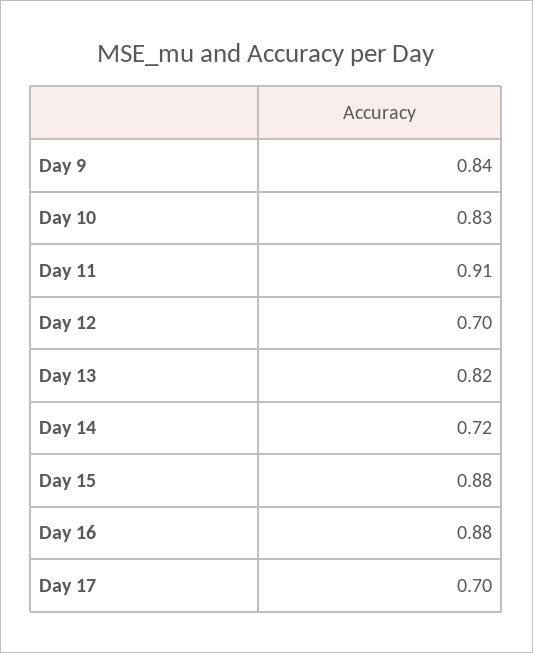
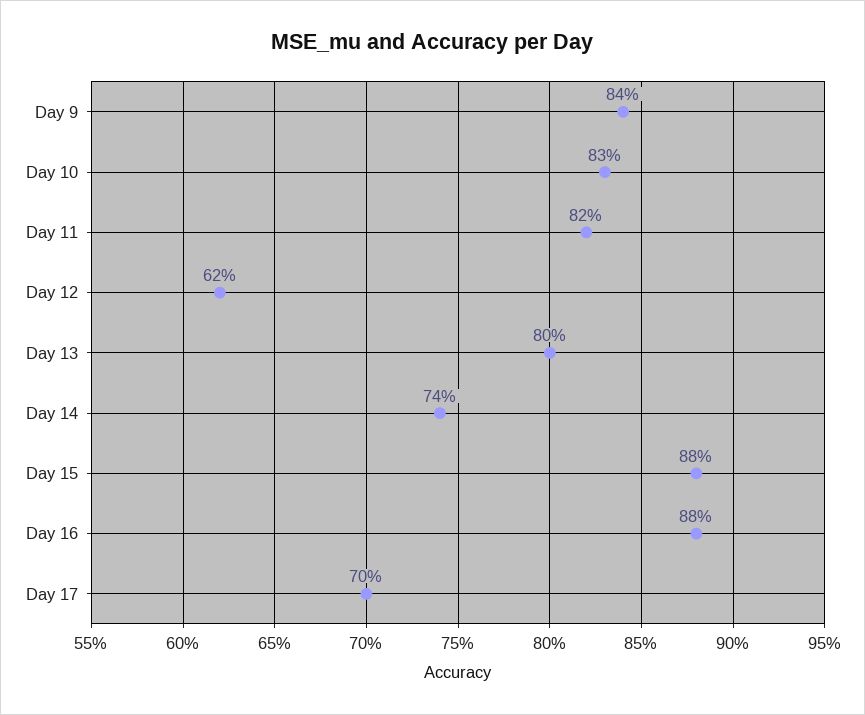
Day 11: 0.91 -> 0.82
Day 12: 0.7 -> 0.62
Day 13: 0.82 -> 0.8
Day 14: 0.72 -> 0.74

